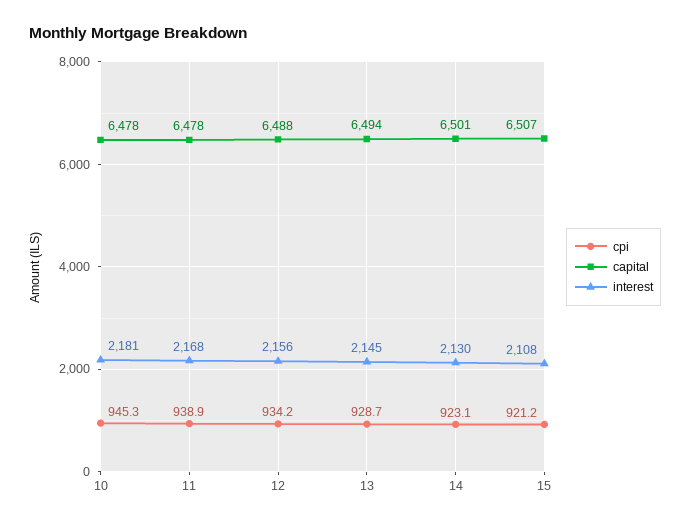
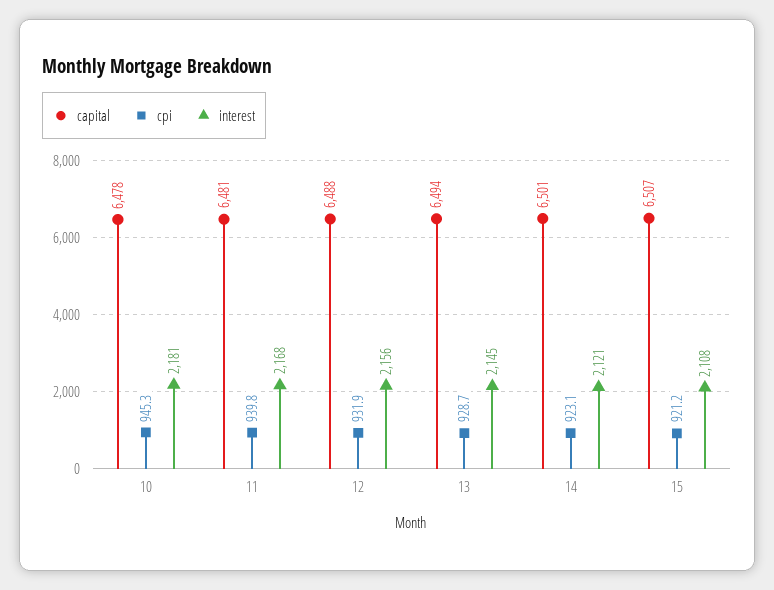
cpi, 11: 938.9 -> 939.8
capital, 11: 6478 -> 6481
cpi, 12: 934.2 -> 931.9
interest, 14: 2130 -> 2121

